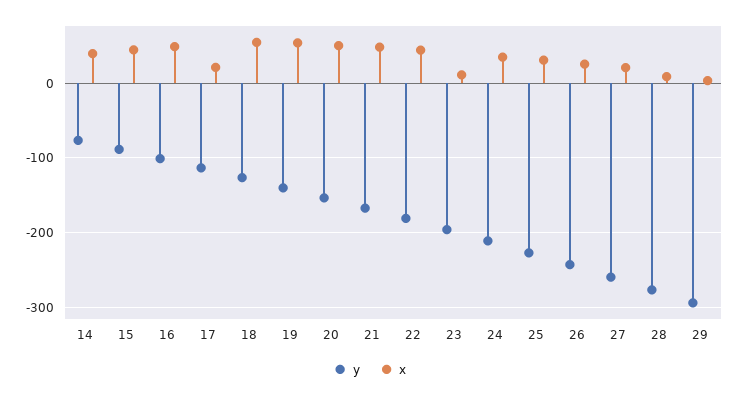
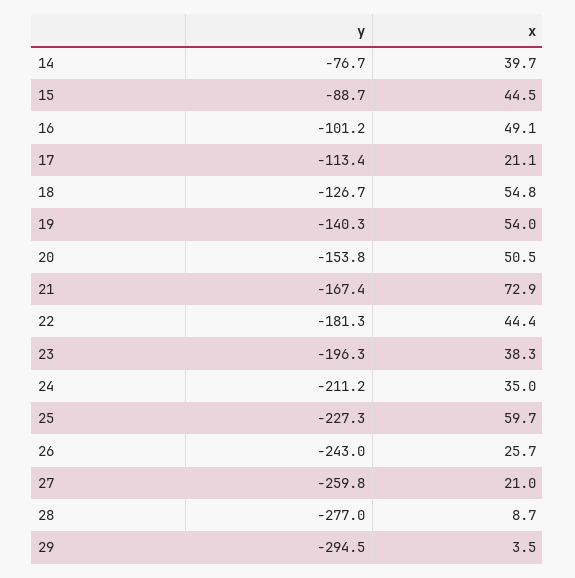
x, 21: 50 -> 72.9
x, 23: 10 -> 38.3
x, 25: 30 -> 59.7

